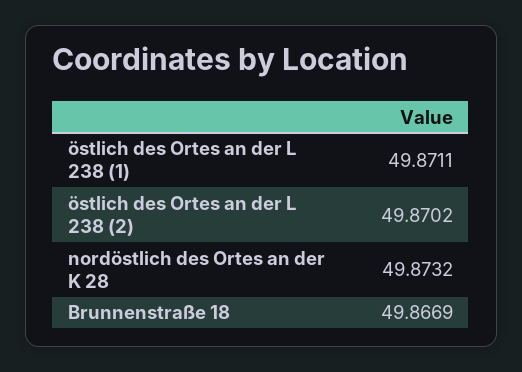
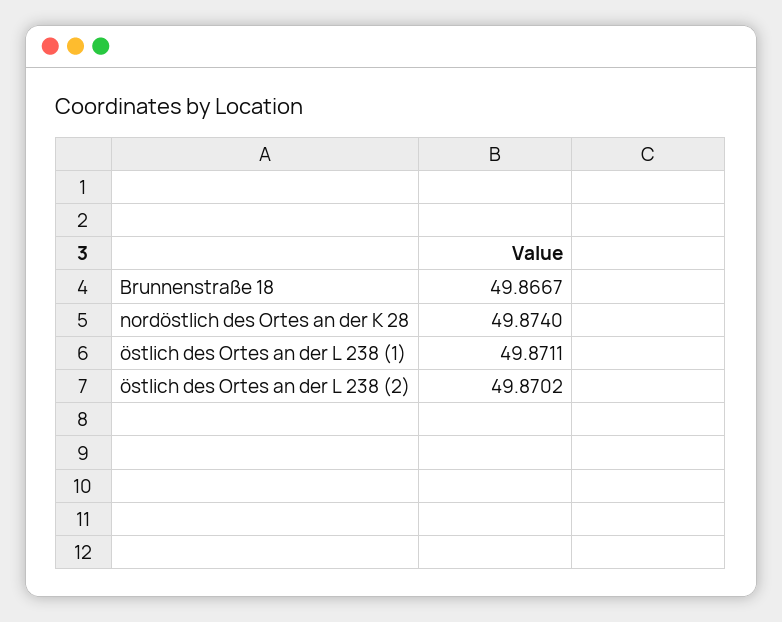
nordöstlich des Ortes an der K 28: 49.8732 -> 49.874
Brunnenstraße 18: 49.8669 -> 49.8667

